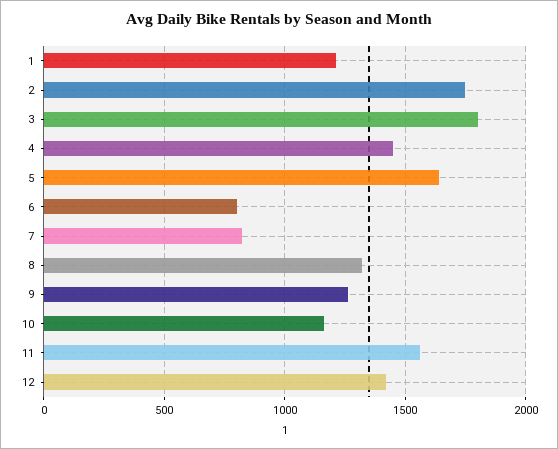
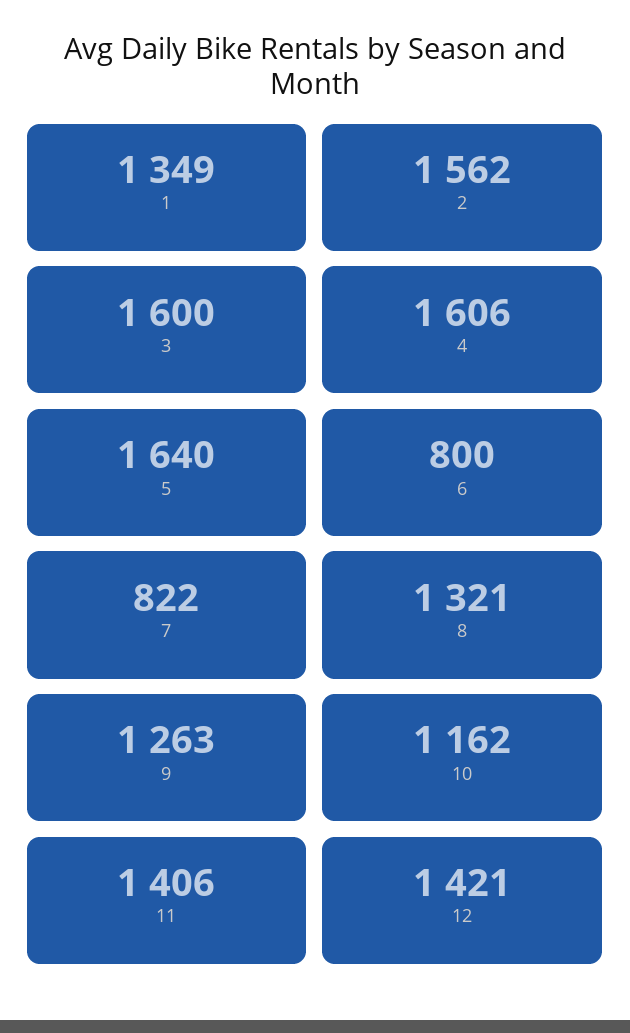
1: 1200 -> 1349
2: 1750 -> 1562
3: 1800 -> 1600
4: 1450 -> 1606
11: 1550 -> 1406

